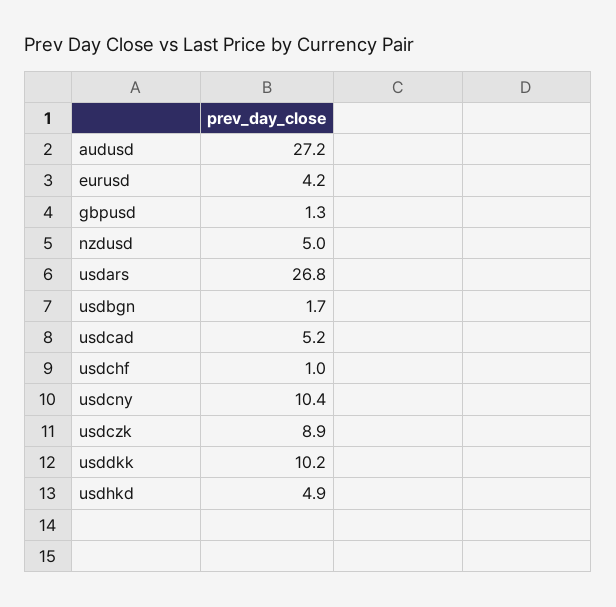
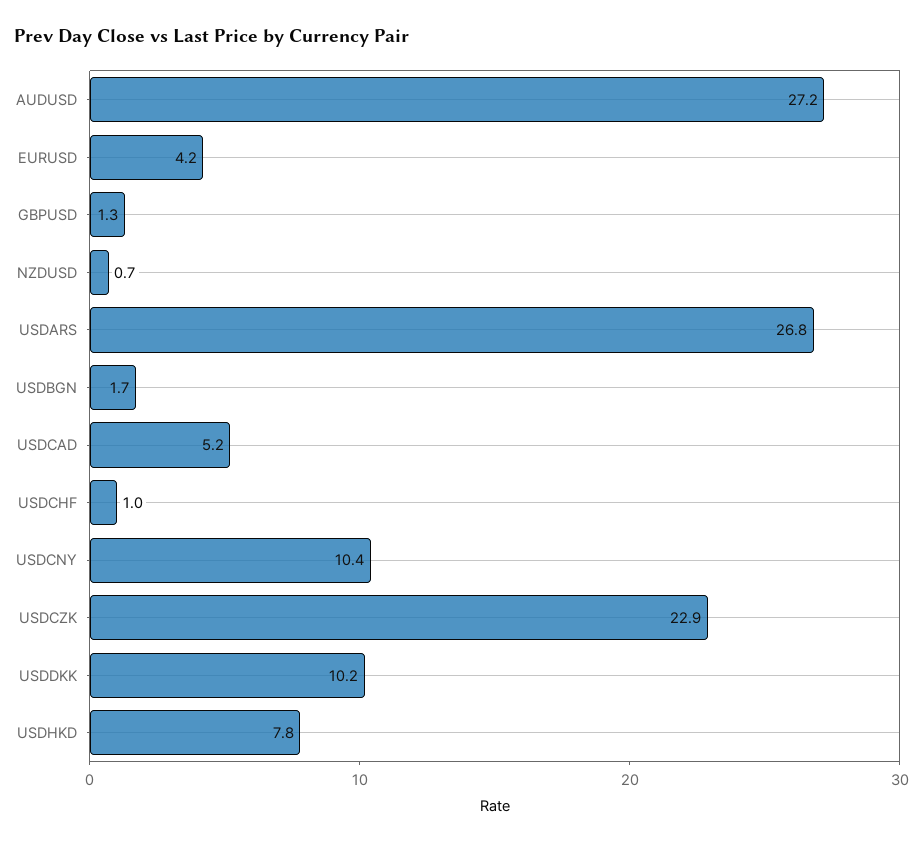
nzdusd: 5 -> 0.7
usdczk: 8.9 -> 22.9
usdhkd: 4.9 -> 7.8

